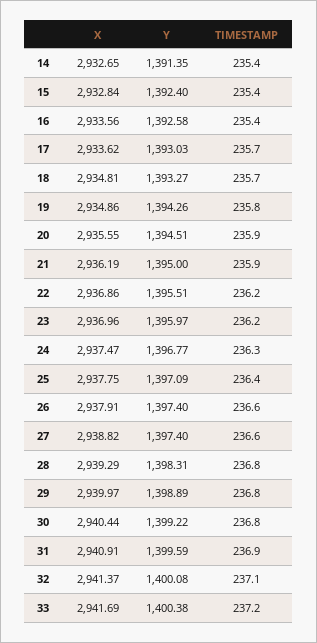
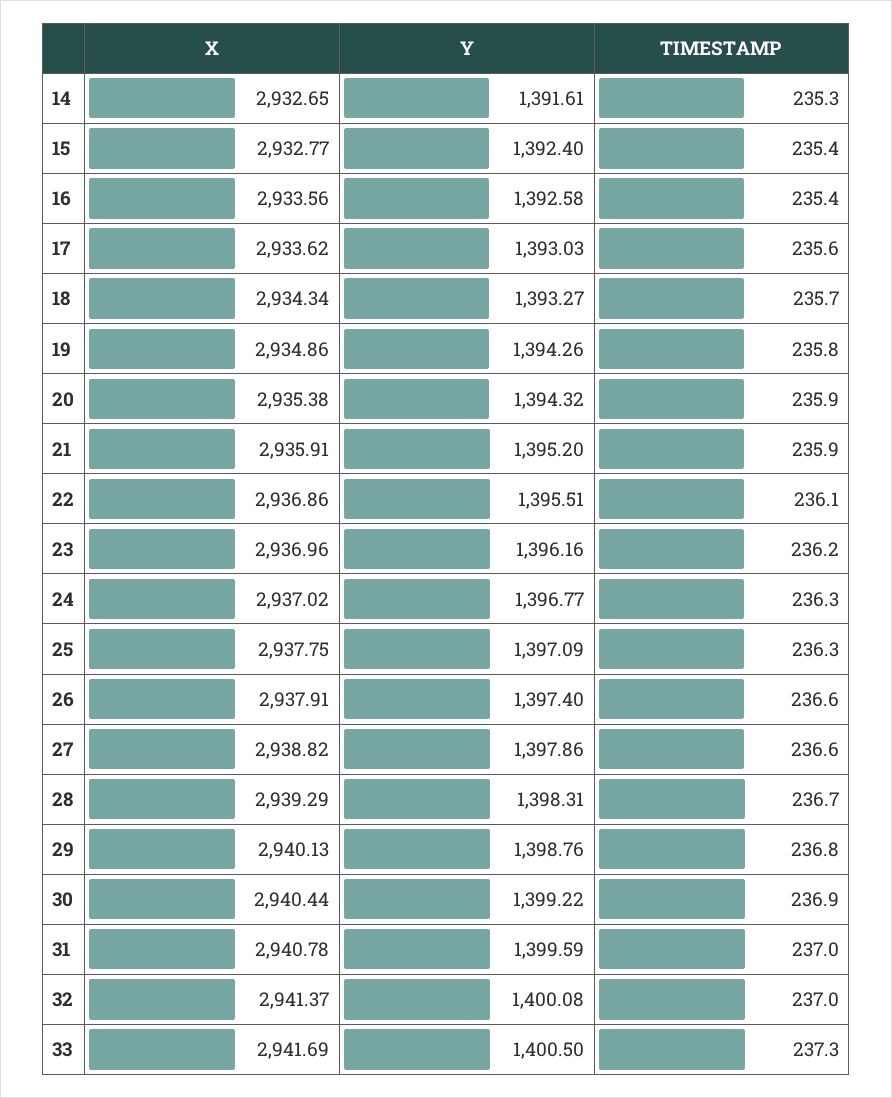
Y, 14: 1391.35 -> 1391.61
TIMESTAMP, 14: 235.4 -> 235.3
X, 15: 2932.84 -> 2932.77
TIMESTAMP, 17: 235.7 -> 235.6
X, 18: 2934.81 -> 2934.34
X, 20: 2935.55 -> 2935.38
Y, 20: 1394.51 -> 1394.32
X, 21: 2936.19 -> 2935.91
Y, 21: 1395 -> 1395.2
TIMESTAMP, 22: 236.2 -> 236.1
Y, 23: 1395.97 -> 1396.16
X, 24: 2937.47 -> 2937.02
TIMESTAMP, 25: 236.4 -> 236.3
Y, 27: 1397.4 -> 1397.86
TIMESTAMP, 28: 236.8 -> 236.7
X, 29: 2939.97 -> 2940.13
Y, 29: 1398.89 -> 1398.76
TIMESTAMP, 30: 236.8 -> 236.9
X, 31: 2940.91 -> 2940.78
TIMESTAMP, 31: 236.9 -> 237
TIMESTAMP, 32: 237.1 -> 237
Y, 33: 1400.38 -> 1400.5
TIMESTAMP, 33: 237.2 -> 237.3

